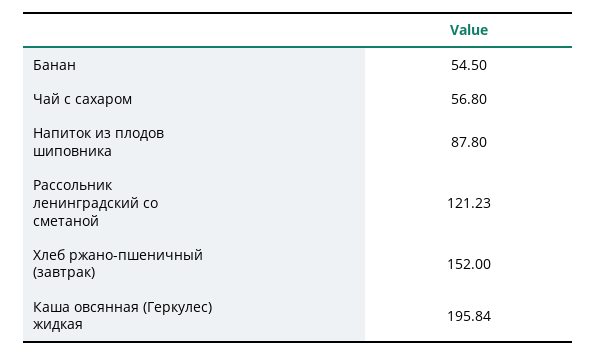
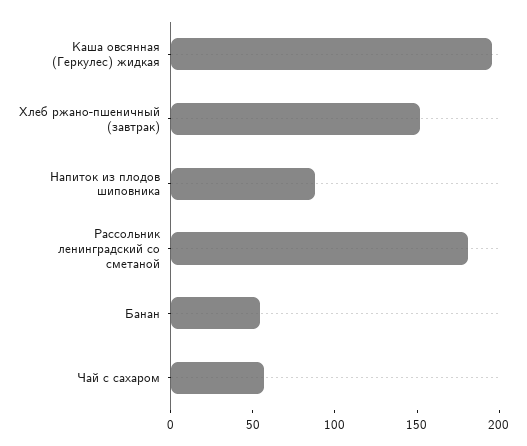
Рассольник ленинградский со сметаной: 121.23 -> 180

